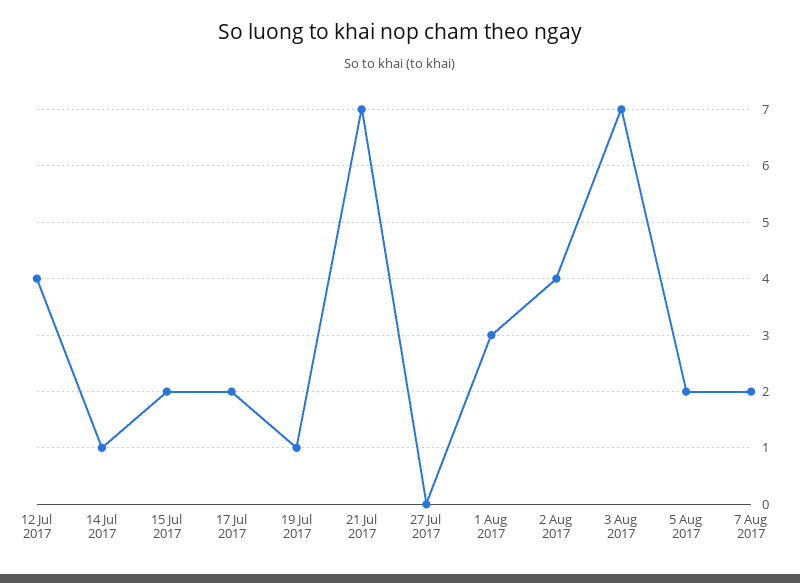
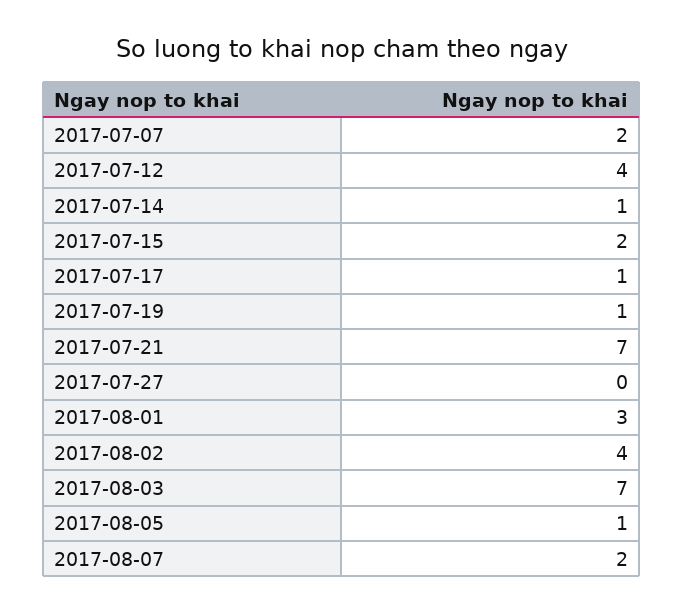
17 Jul 2017: 2 -> 1
5 Aug 2017: 2 -> 1
2017-07-07: none -> 2

